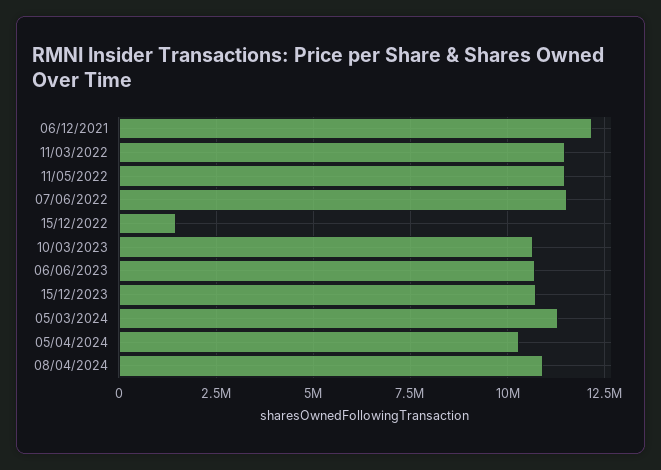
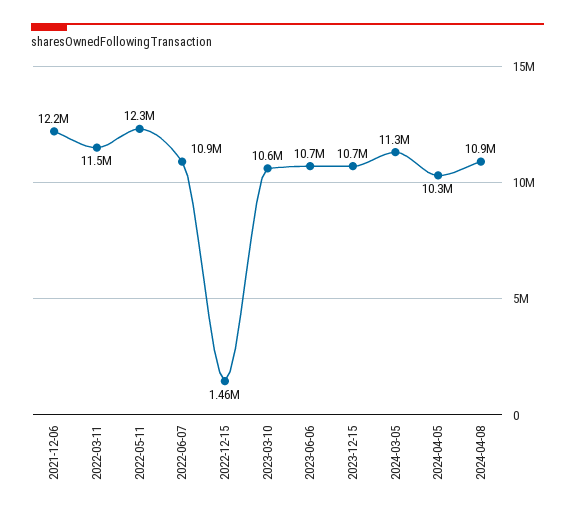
11/05/2022: 11500000 -> 12300000
07/06/2022: 11500000 -> 10900000

